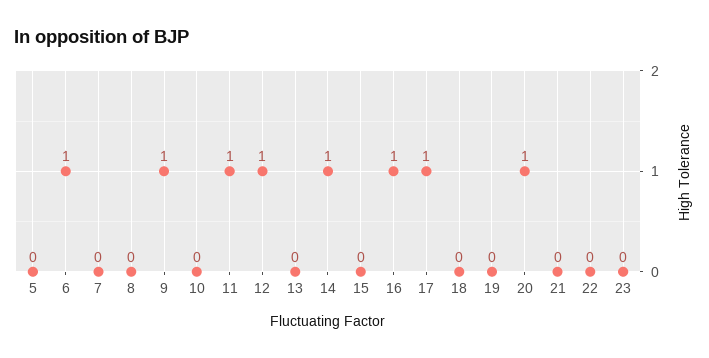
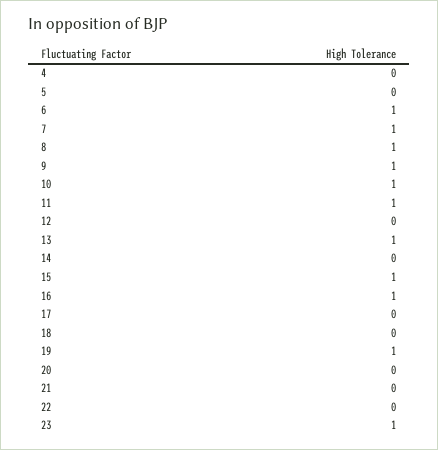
7: 0 -> 1
8: 0 -> 1
10: 0 -> 1
12: 1 -> 0
13: 0 -> 1
14: 1 -> 0
15: 0 -> 1
17: 1 -> 0
19: 0 -> 1
20: 1 -> 0
23: 0 -> 1
4: none -> 0

